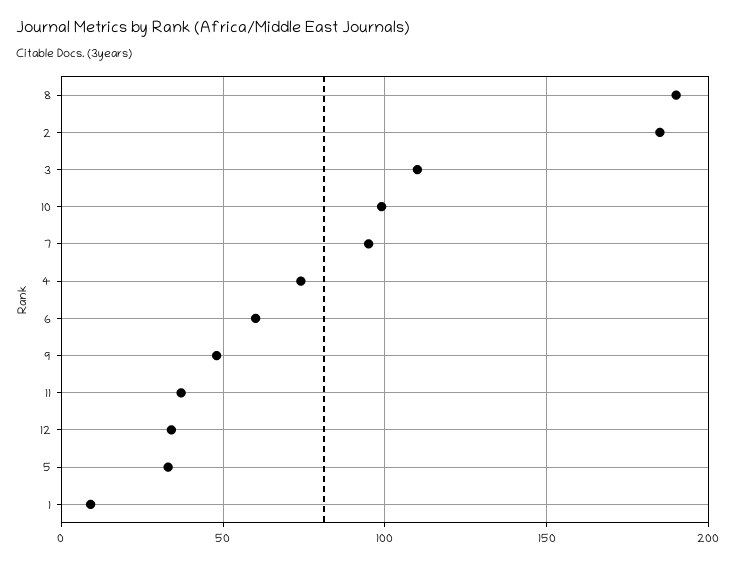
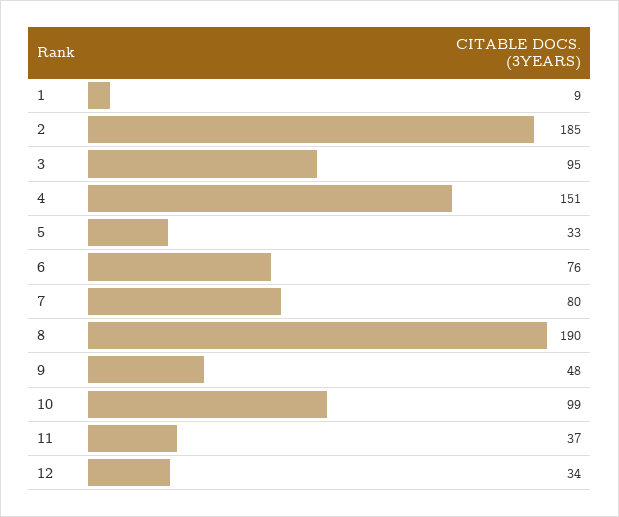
3: 110 -> 95
7: 95 -> 80
4: 75 -> 151
6: 60 -> 76

